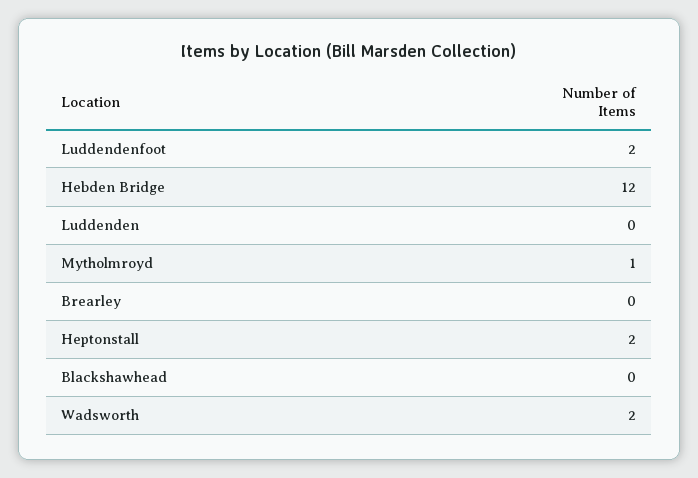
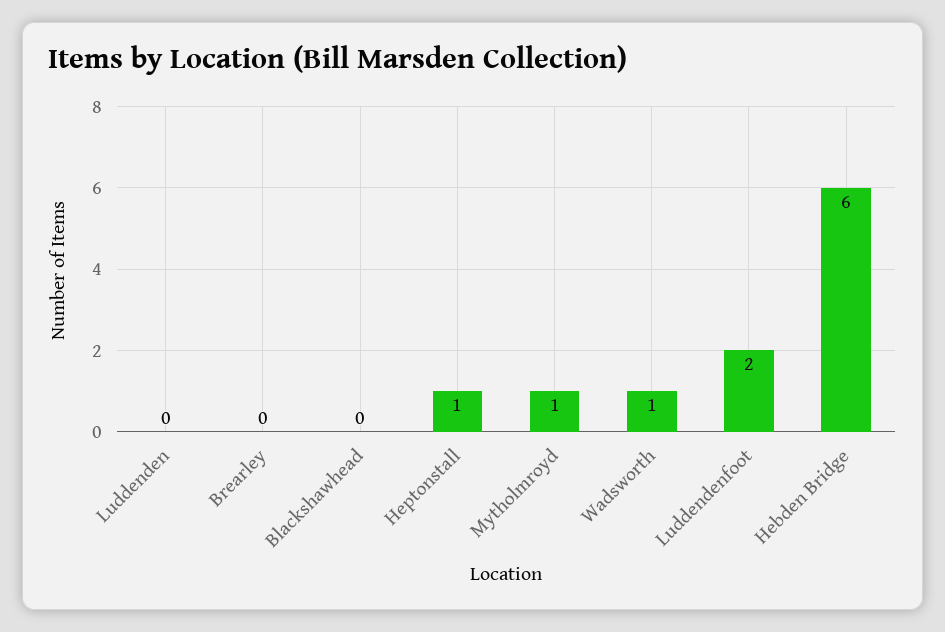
Hebden Bridge: 12 -> 6
Heptonstall: 2 -> 1
Wadsworth: 2 -> 1

